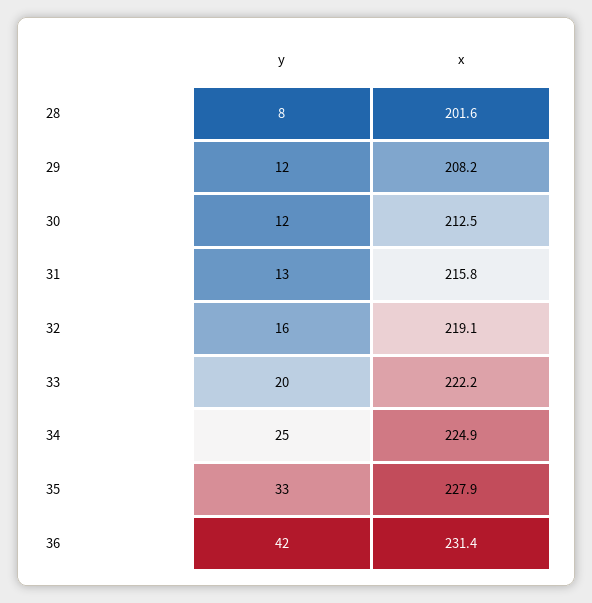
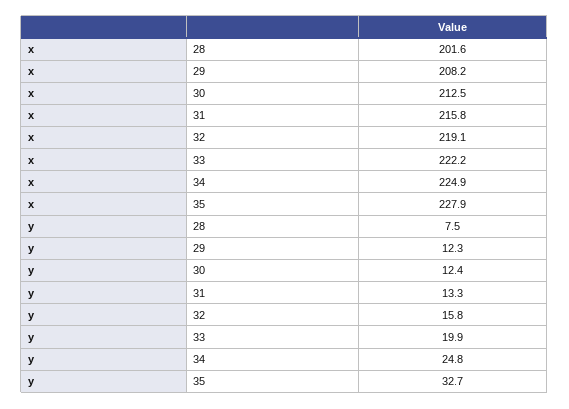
y, 36: 42 -> none
x, 36: 231.4 -> none

